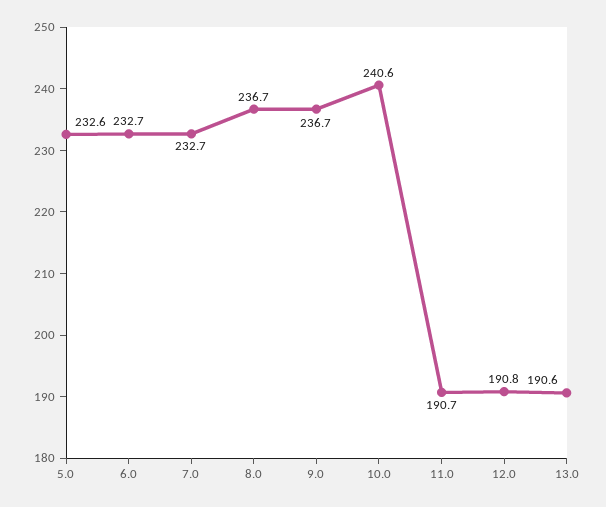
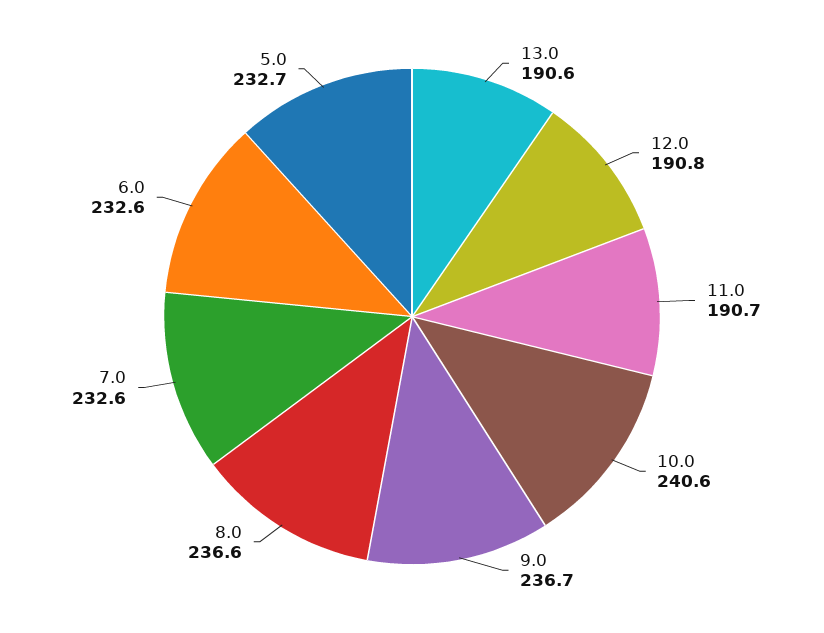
5.0: 232.6 -> 232.7
6.0: 232.7 -> 232.6
7.0: 232.7 -> 232.6
8.0: 236.7 -> 236.6

